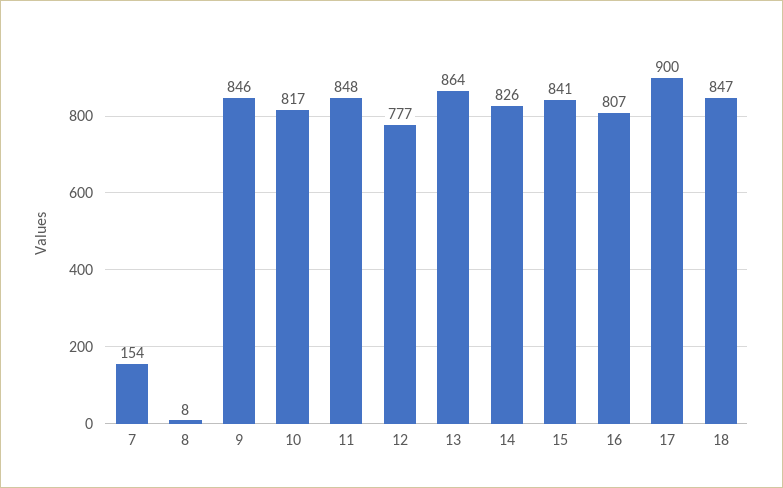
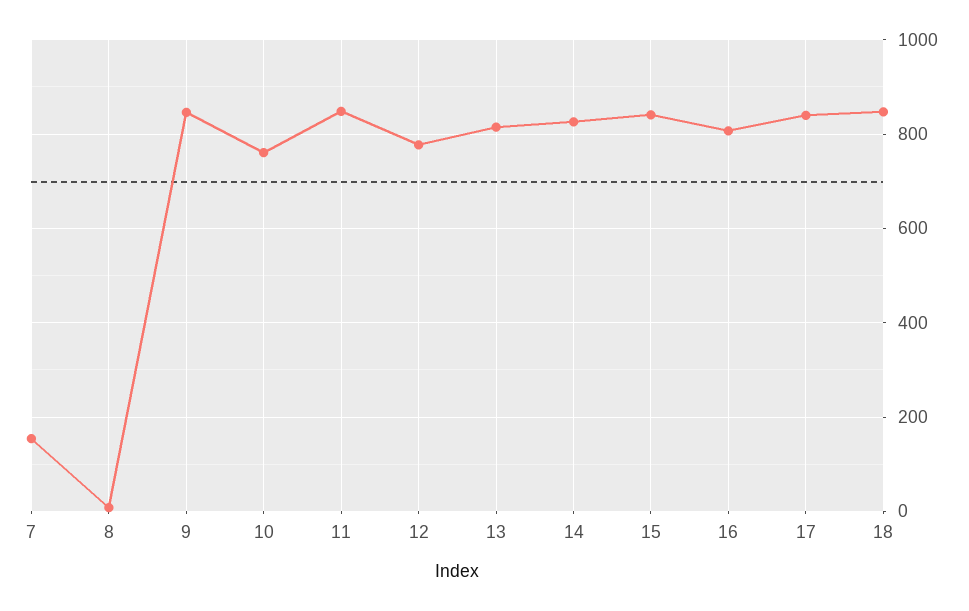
10: 817 -> 760
13: 864 -> 820
17: 900 -> 840

